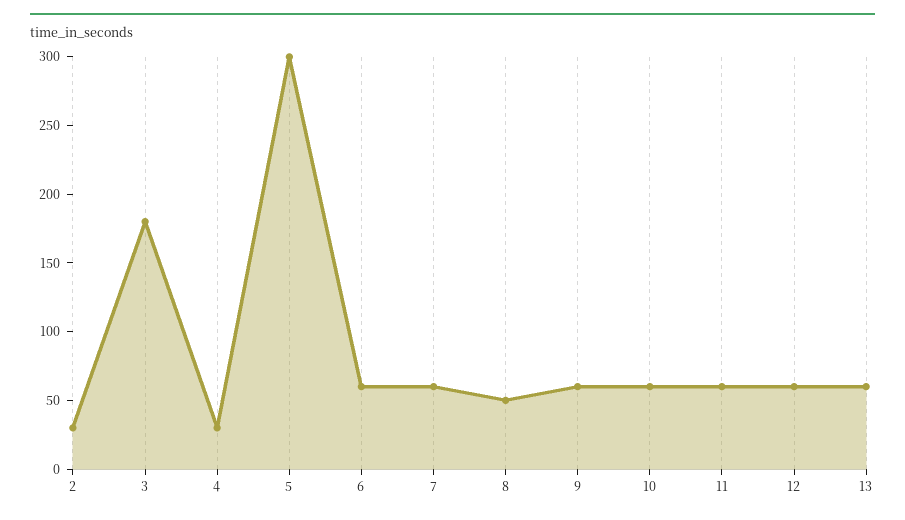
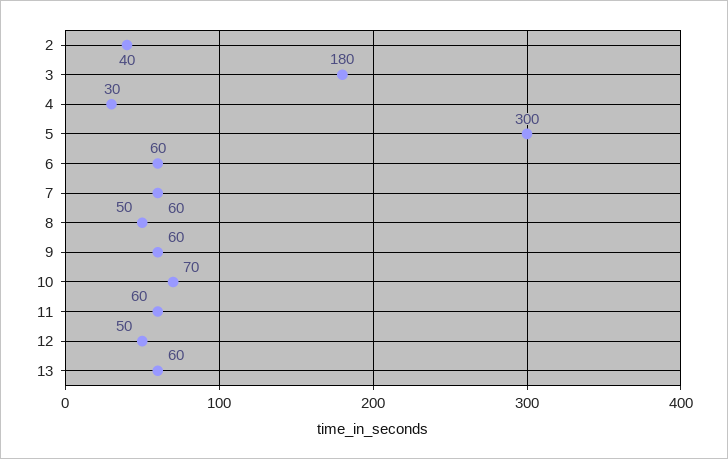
2: 30 -> 40
10: 60 -> 70
12: 60 -> 50

